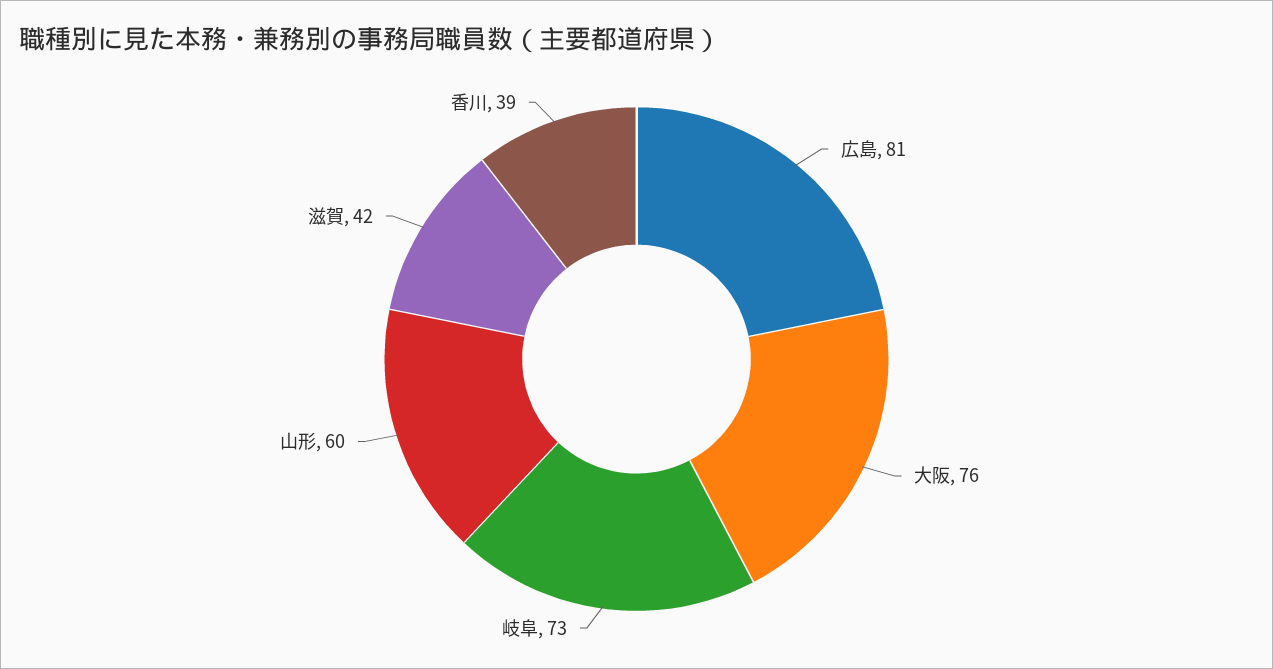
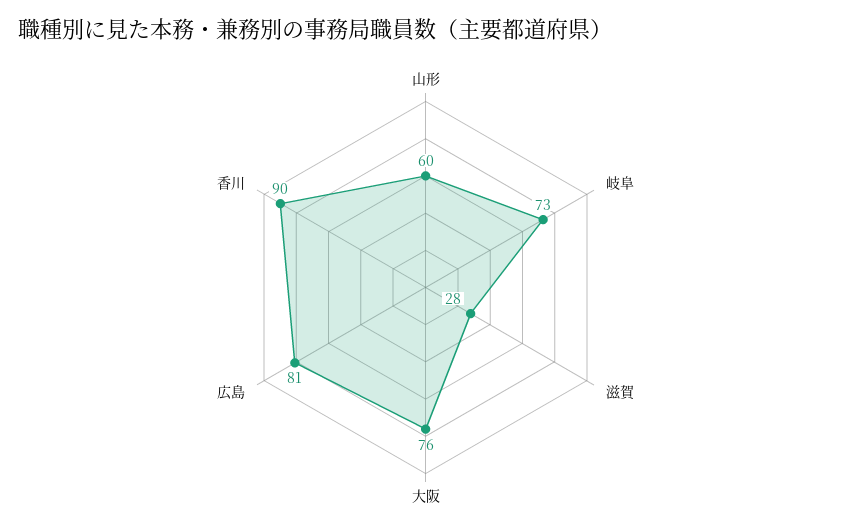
滋賀: 42 -> 28
香川: 39 -> 90

